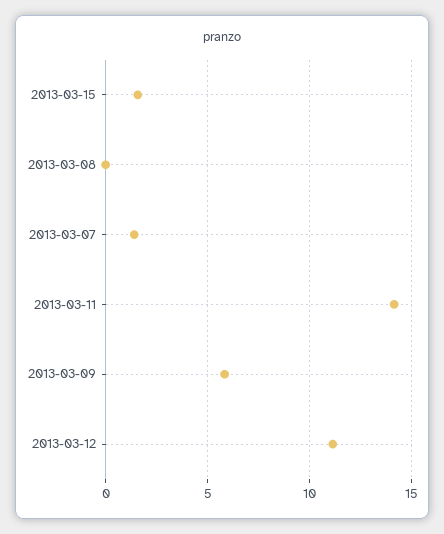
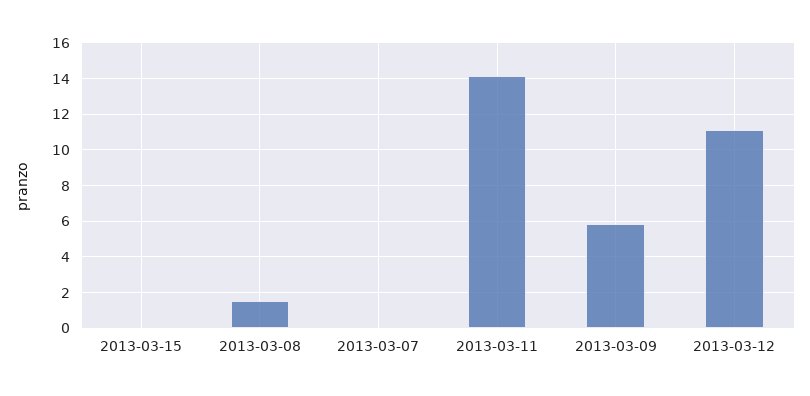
2013-03-15: 1.5 -> 0
2013-03-08: 0 -> 1.5
2013-03-07: 1.5 -> 0

